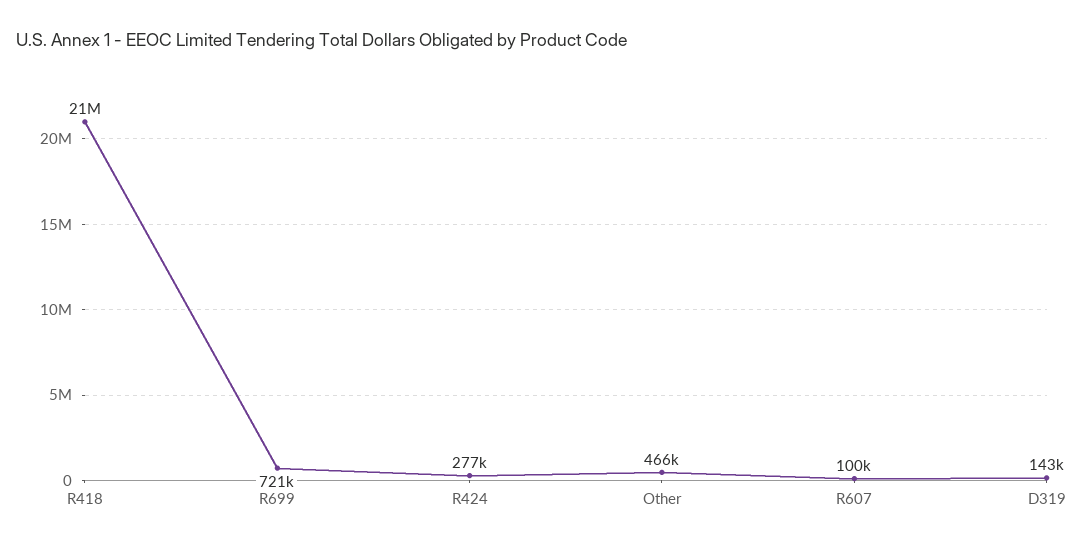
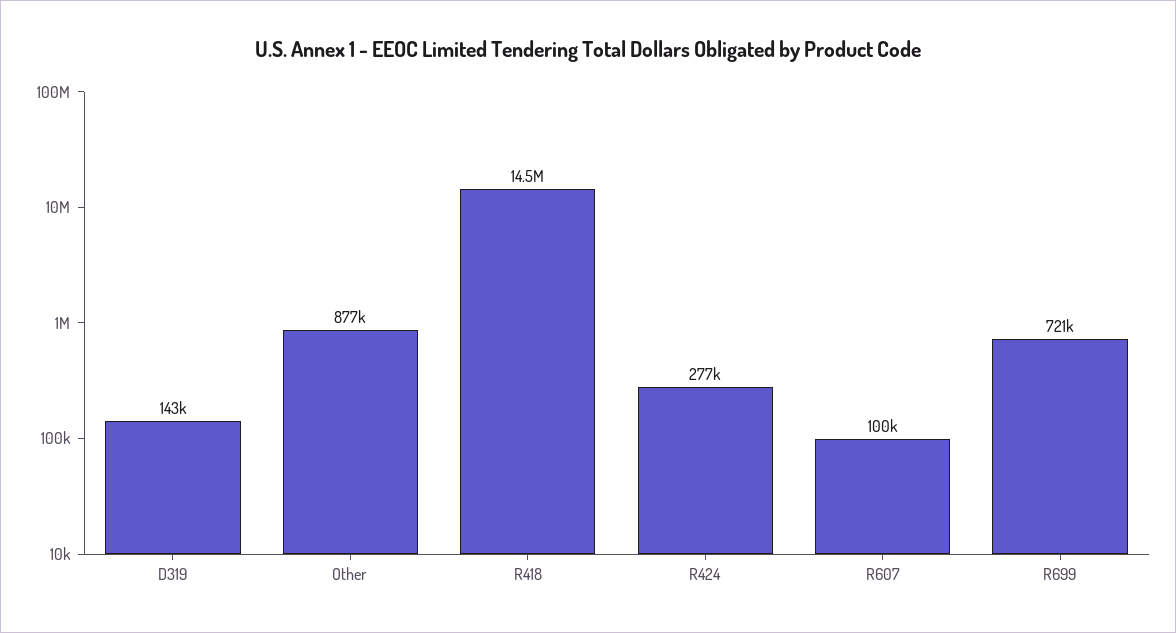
R418: 21000000 -> 14500000
Other: 466000 -> 877000

